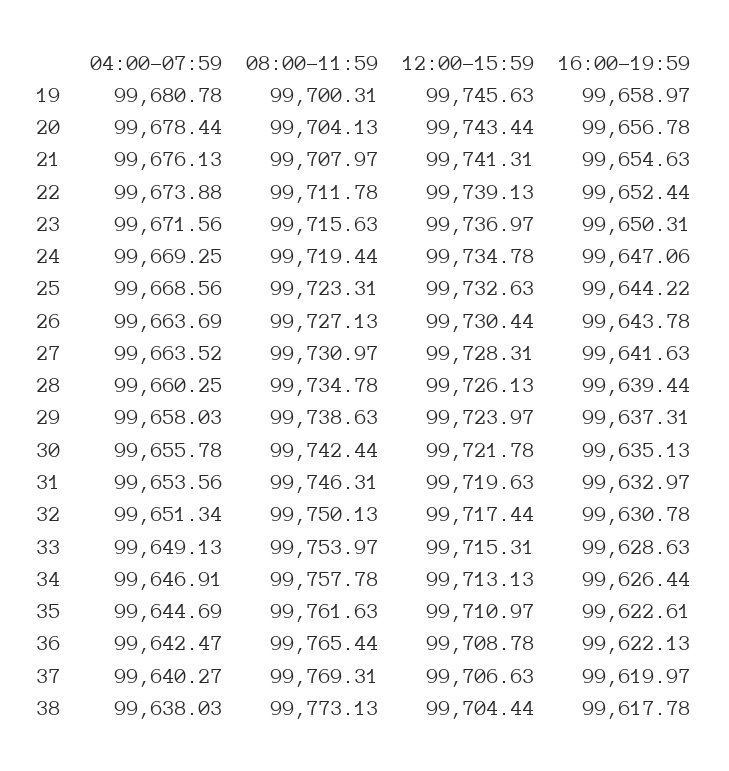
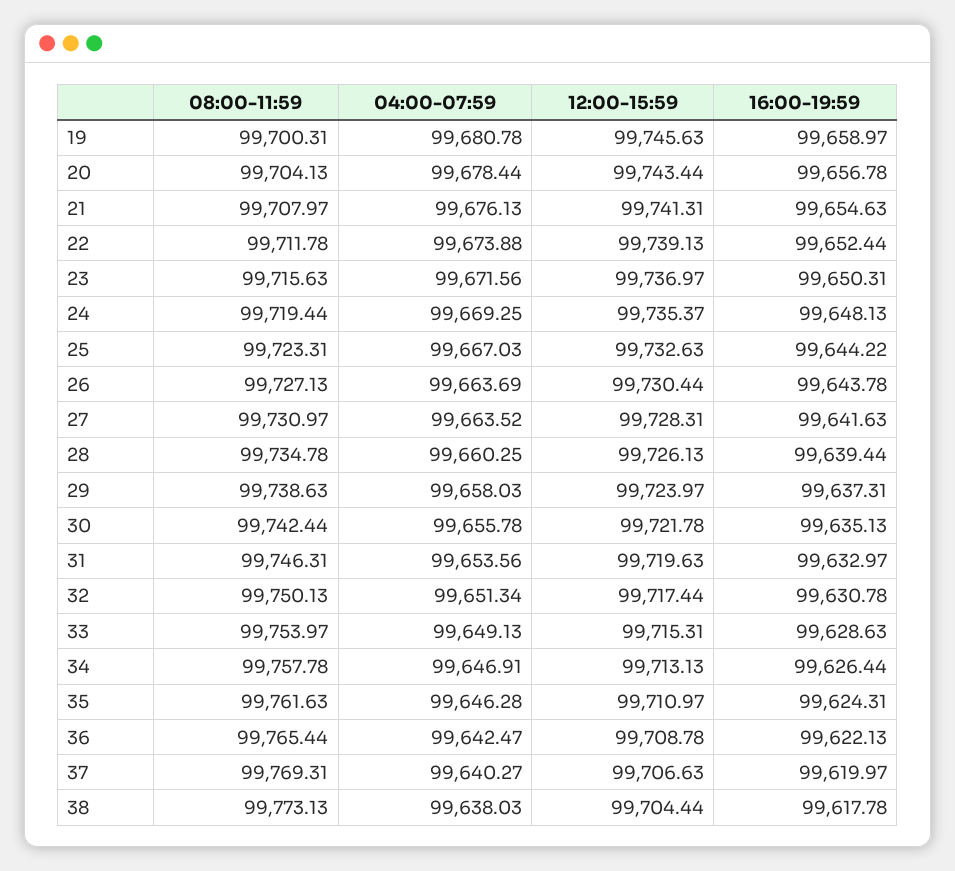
12:00-15:59, 24: 99734.78 -> 99735.37
16:00-19:59, 24: 99647.06 -> 99648.13
04:00-07:59, 25: 99668.56 -> 99667.03
04:00-07:59, 35: 99644.69 -> 99646.28
16:00-19:59, 35: 99622.61 -> 99624.31

